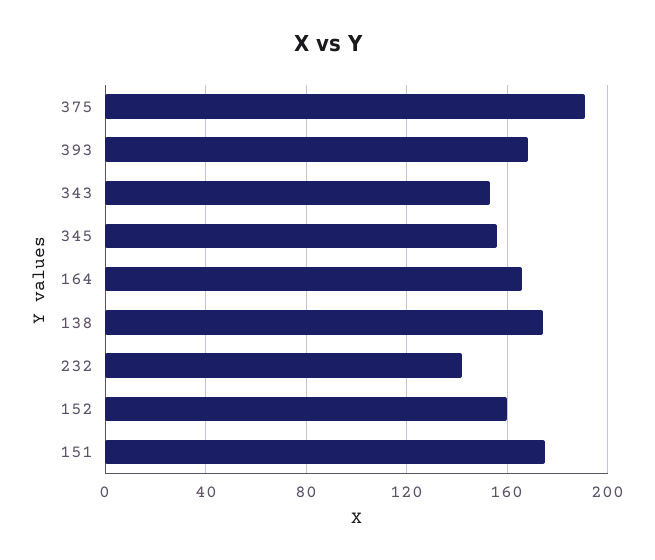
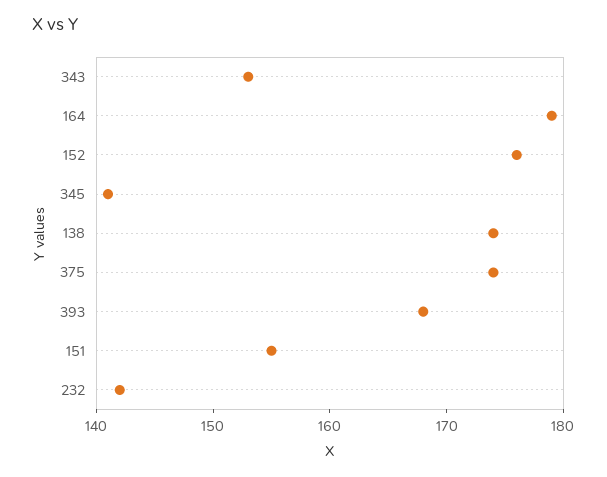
375: 190 -> 174
345: 155 -> 141
164: 165 -> 179
152: 160 -> 176
151: 175 -> 155

